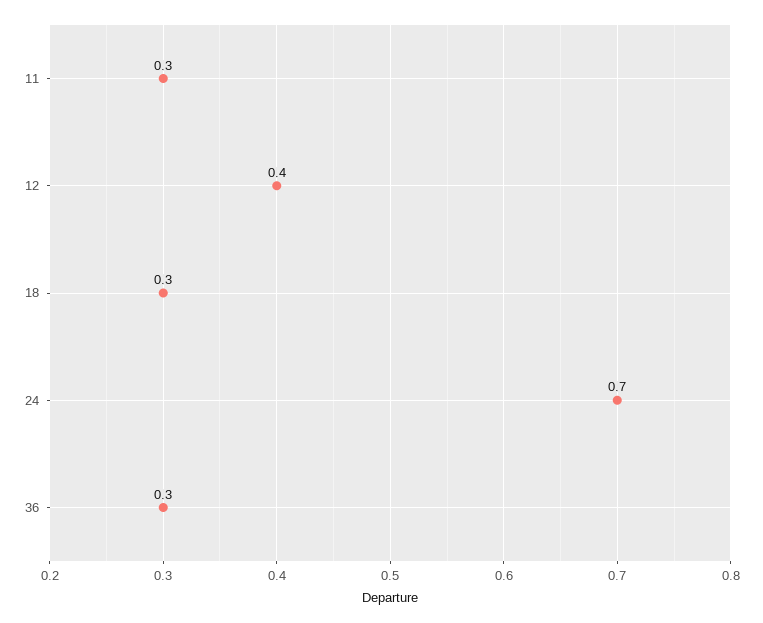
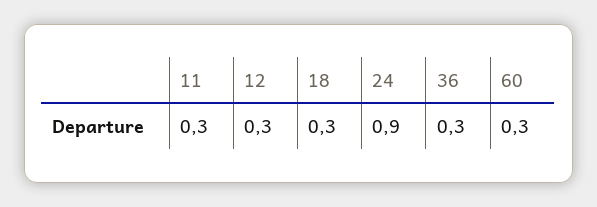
12: 0.4 -> 0.3
24: 0.7 -> 0.9
60: none -> 0.3

